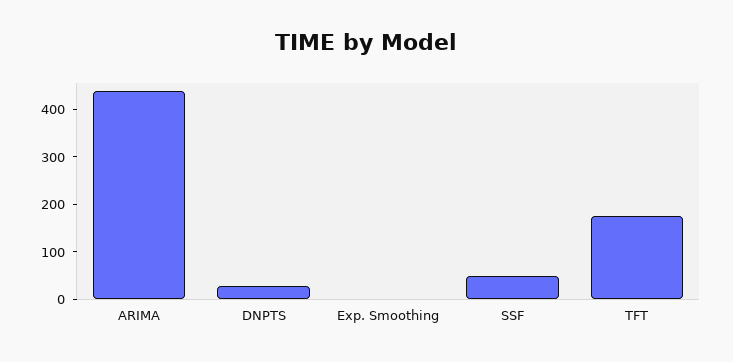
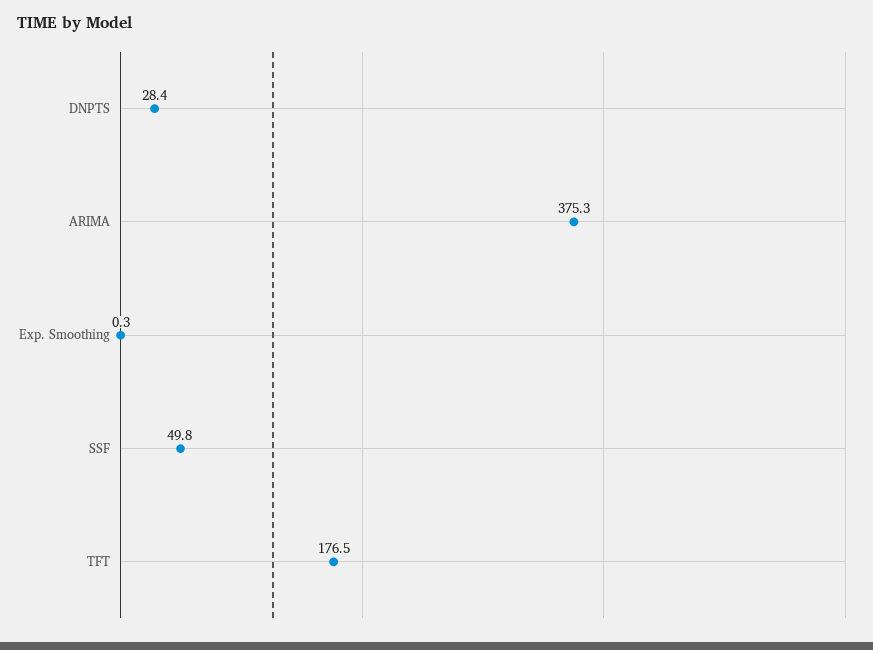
ARIMA: 440 -> 375.3

